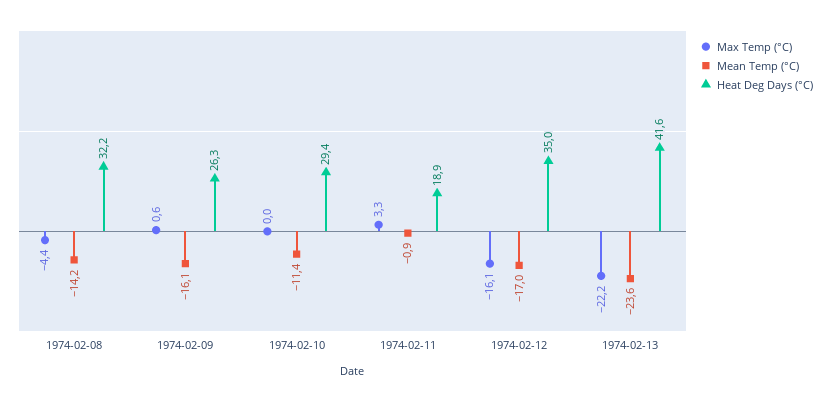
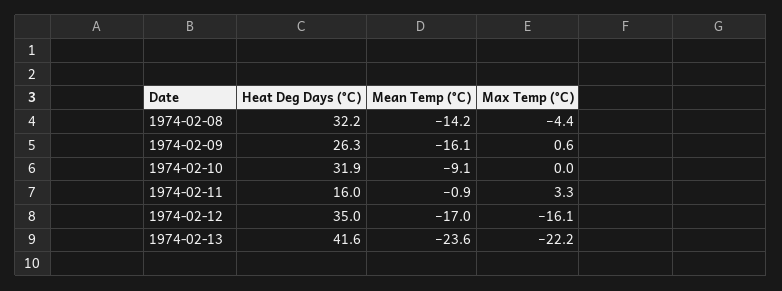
Mean Temp (°C), 1974-02-10: -11.4 -> -9.1
Heat Deg Days (°C), 1974-02-10: 29.4 -> 31.9
Heat Deg Days (°C), 1974-02-11: 18.9 -> 16

